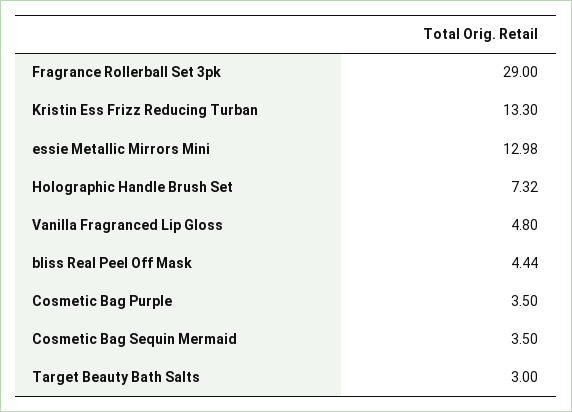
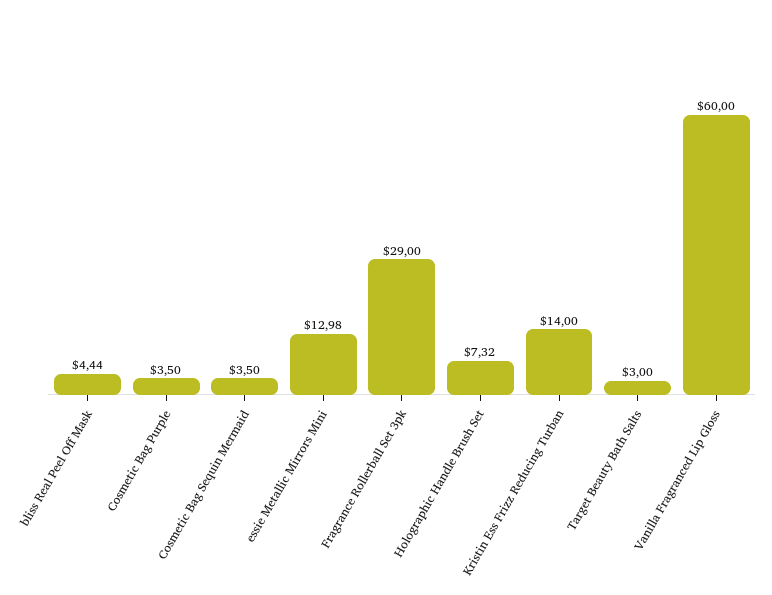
Kristin Ess Frizz Reducing Turban: 13.3 -> 14
Vanilla Fragranced Lip Gloss: 4.8 -> 60

